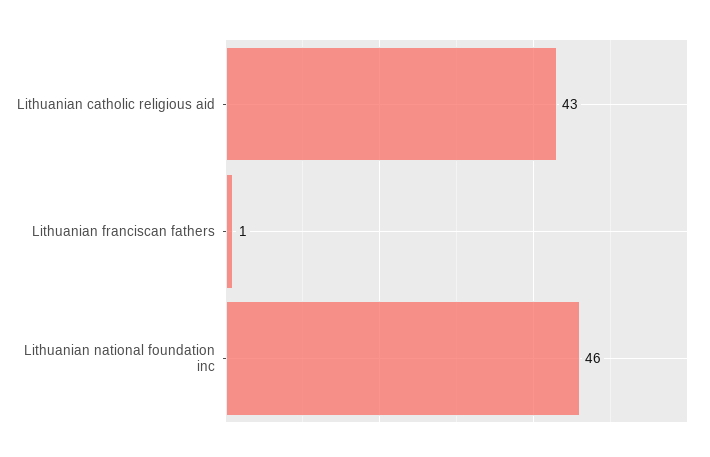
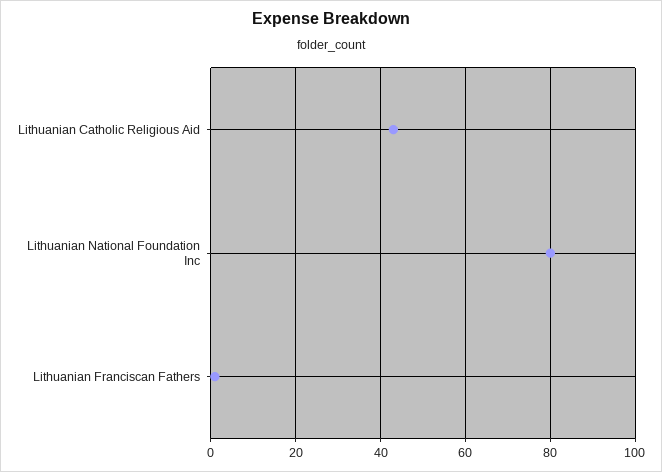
Lithuanian national foundation inc: 46 -> 80

